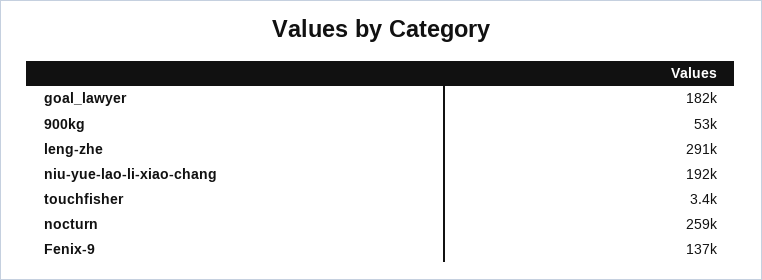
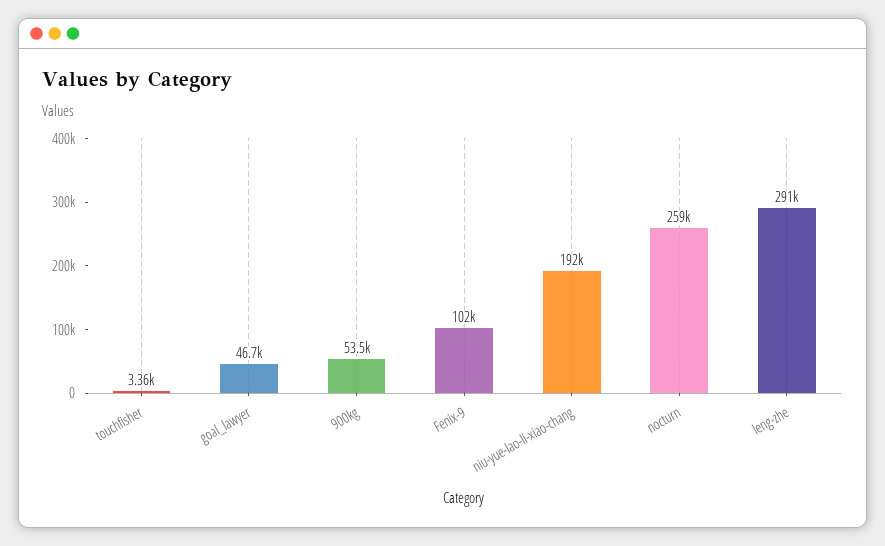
goal_lawyer: 182000 -> 46700
Fenix-9: 137000 -> 102000

